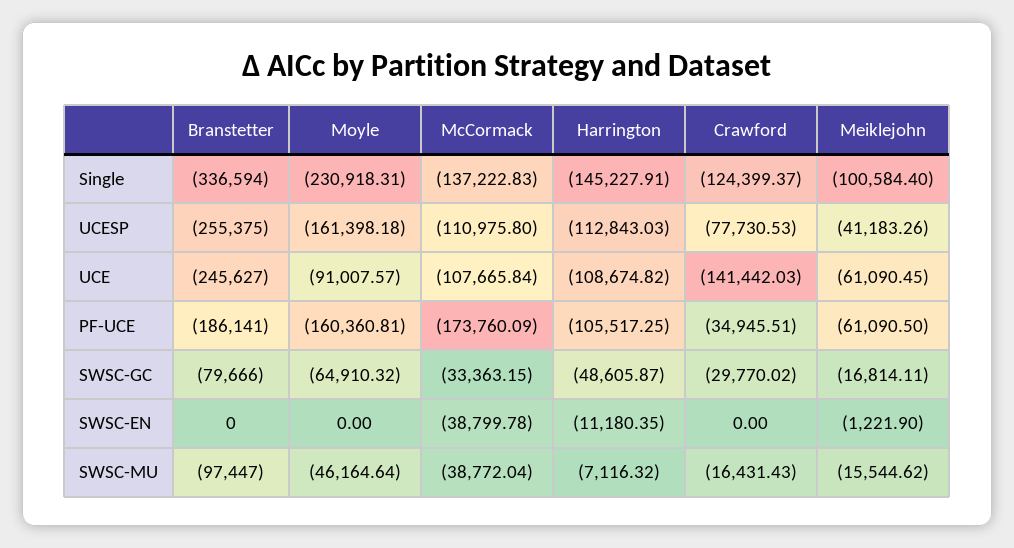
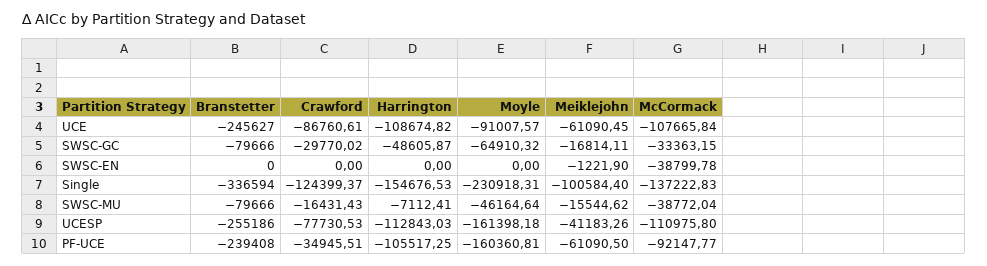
Harrington, Single: -145227.91 -> -154676.53
Branstetter, UCESP: -255375 -> -255186
Crawford, UCE: -141442.03 -> -86760.61
Branstetter, PF-UCE: -186141 -> -239408
McCormack, PF-UCE: -173760.09 -> -92147.77
Harrington, SWSC-EN: -11180.35 -> 0
Branstetter, SWSC-MU: -97447 -> -79666
Harrington, SWSC-MU: -7116.32 -> -7112.41

